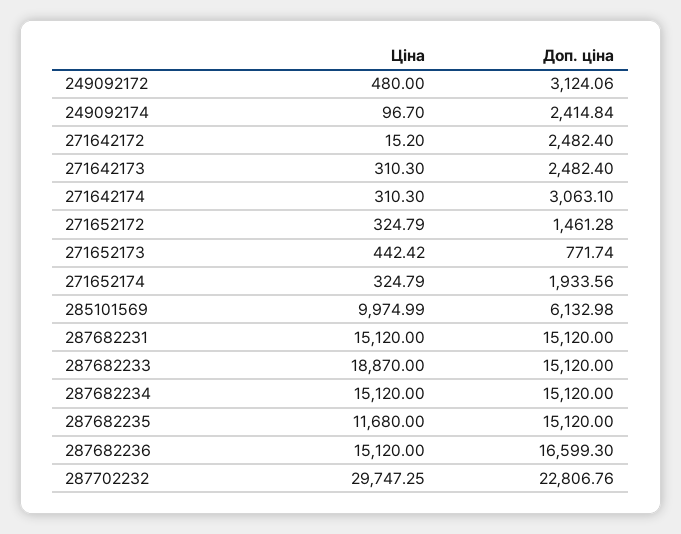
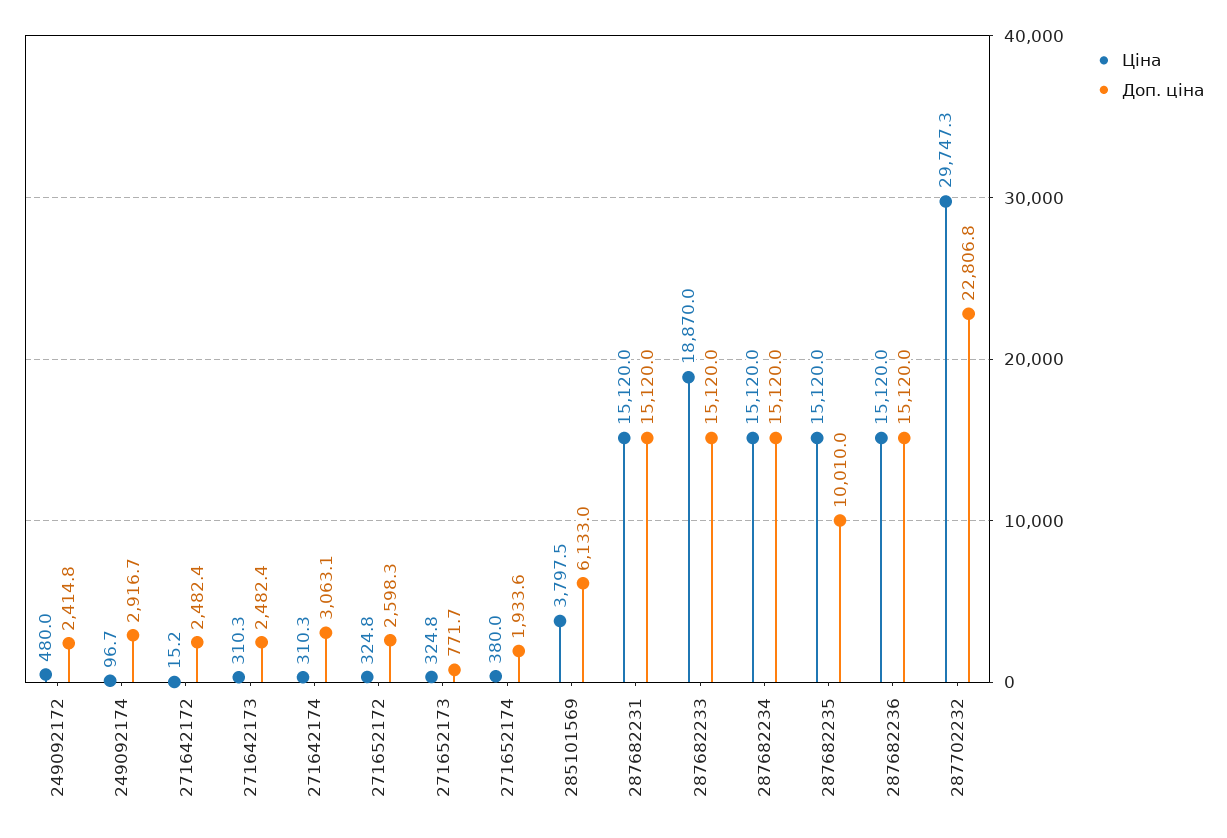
Доп. ціна, 249092172: 3124.06 -> 2414.8
Доп. ціна, 249092174: 2414.84 -> 2916.7
Доп. ціна, 271652172: 1461.28 -> 2598.3
Ціна, 271652173: 442.42 -> 324.8
Ціна, 271652174: 324.79 -> 380
Ціна, 285101569: 9974.99 -> 3797.5
Ціна, 287682235: 11680 -> 15120
Доп. ціна, 287682235: 15120 -> 10010
Доп. ціна, 287682236: 16599.3 -> 15120

